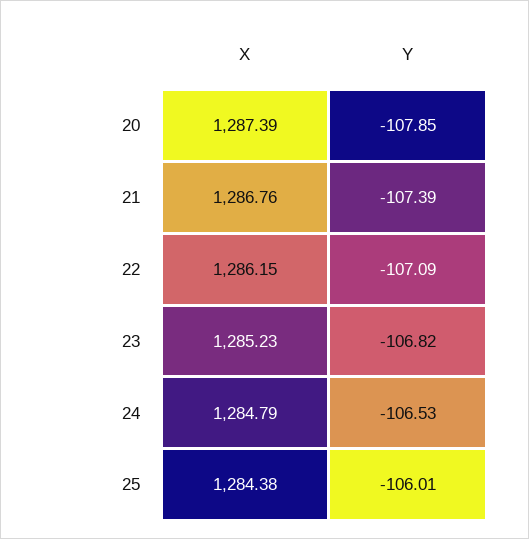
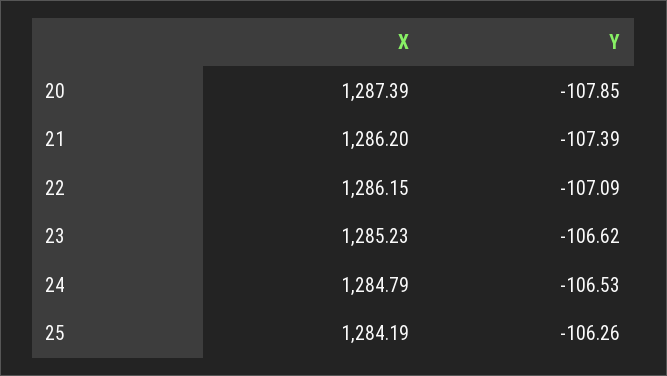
X, 21: 1286.76 -> 1286.2
Y, 23: -106.82 -> -106.62
X, 25: 1284.38 -> 1284.19
Y, 25: -106.01 -> -106.26

